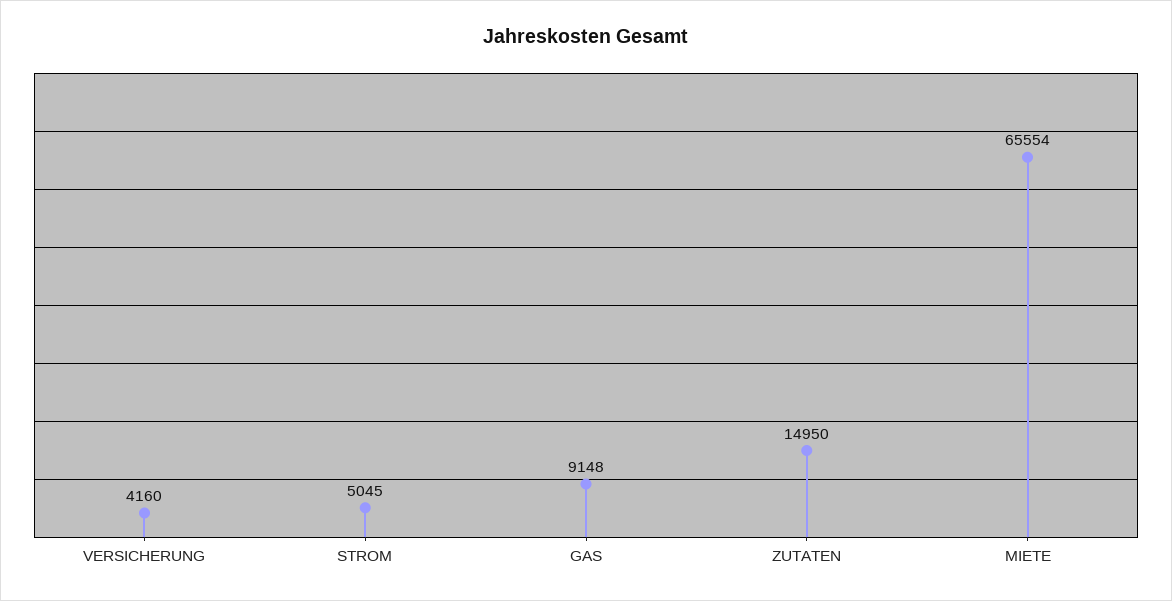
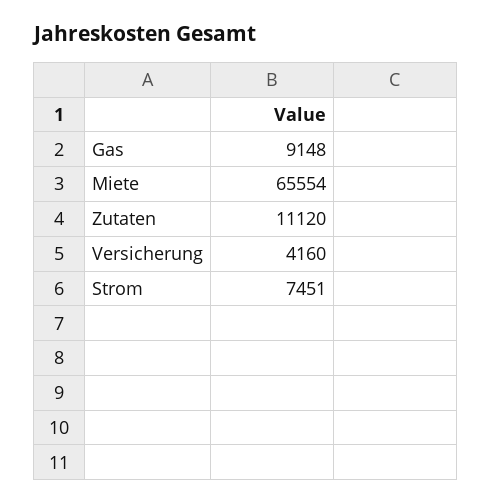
STROM: 5045 -> 7451
ZUTATEN: 14950 -> 11120

